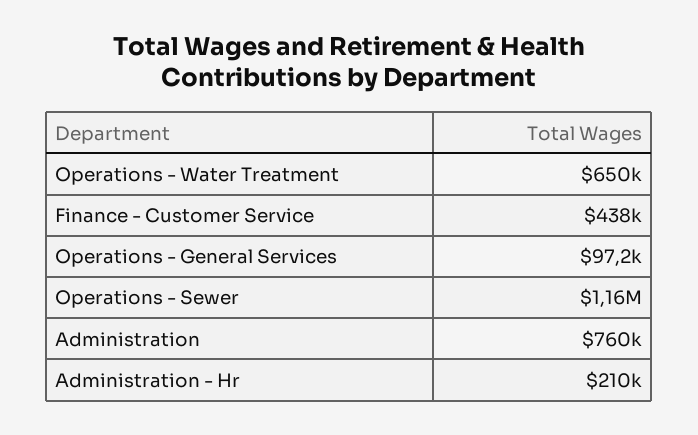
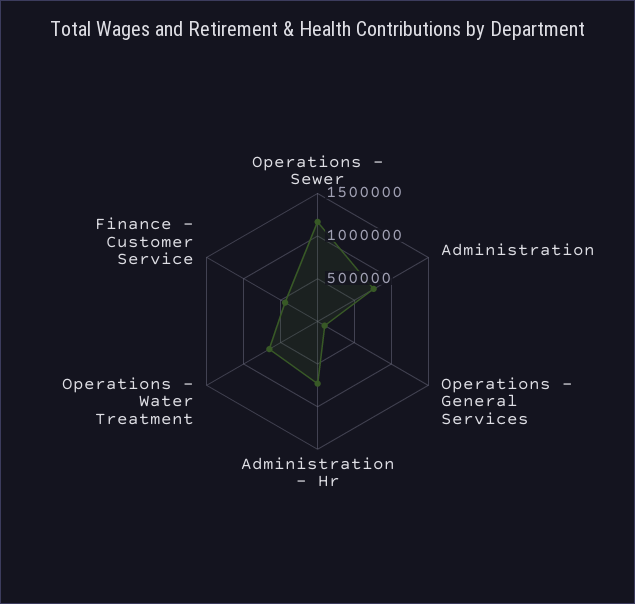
Administration - Hr: 210000 -> 700000

